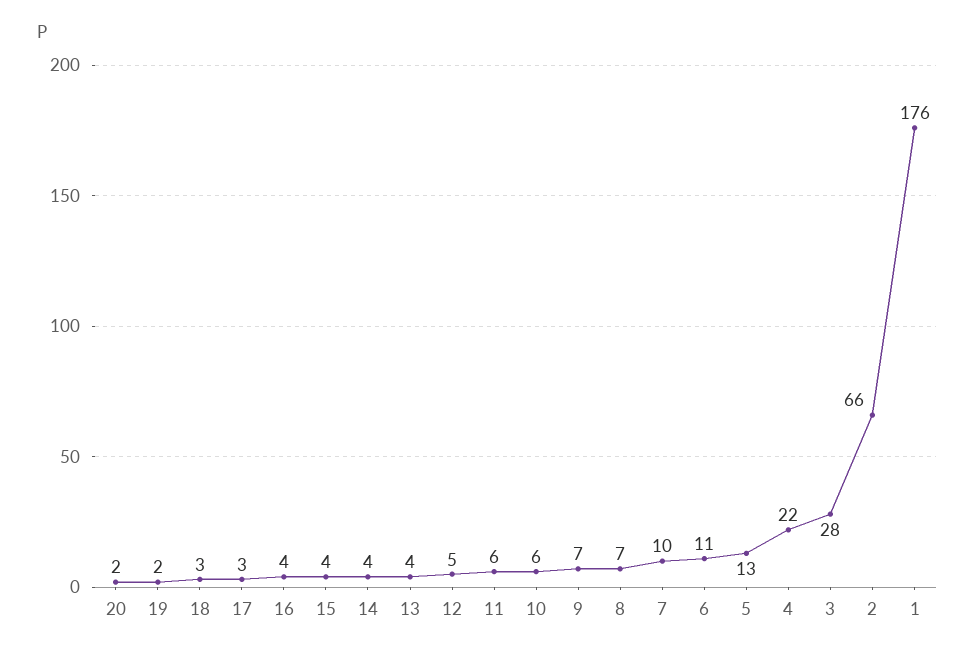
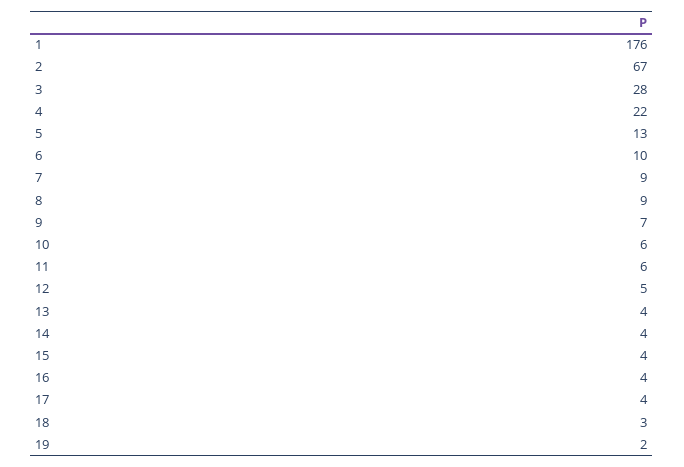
20: 2 -> none
17: 3 -> 4
8: 7 -> 9
7: 10 -> 9
6: 11 -> 10
2: 66 -> 67

